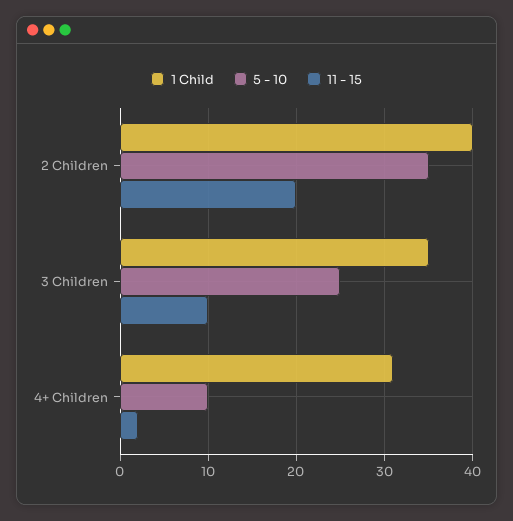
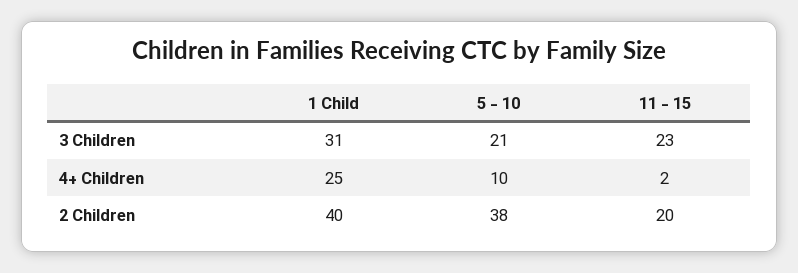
5 - 10, 2 Children: 35 -> 38
1 Child, 3 Children: 35 -> 31
5 - 10, 3 Children: 25 -> 21
11 - 15, 3 Children: 10 -> 23
1 Child, 4+ Children: 31 -> 25

